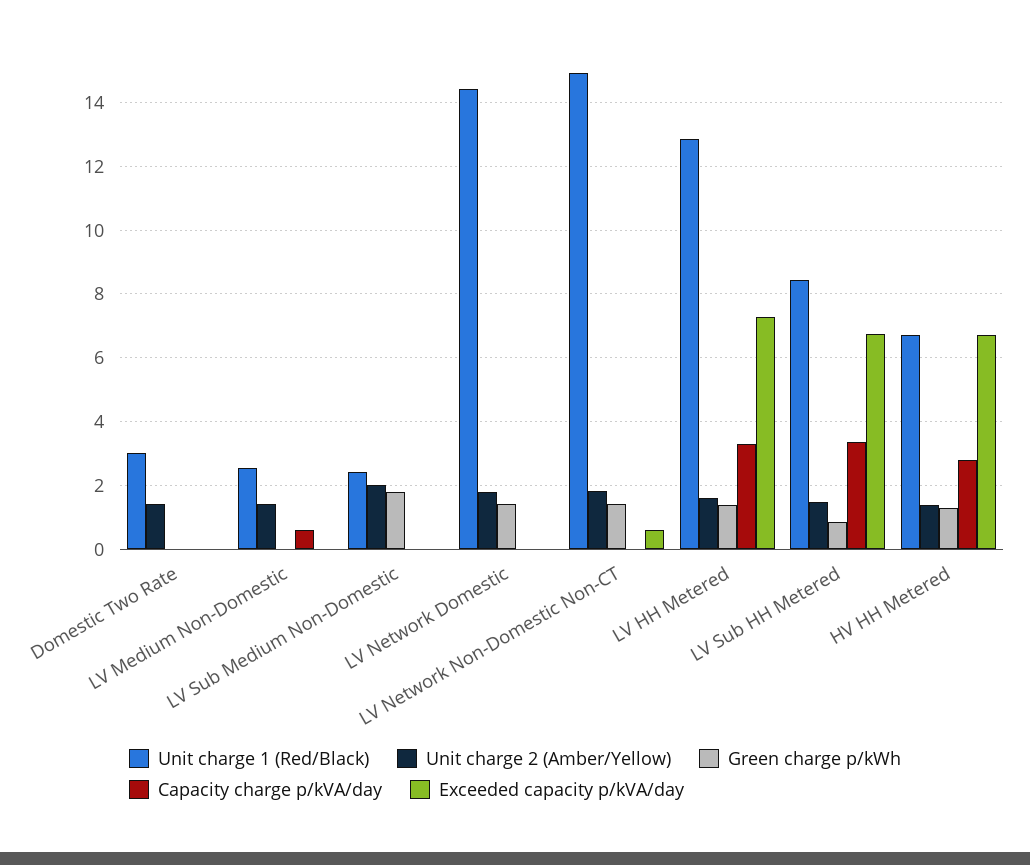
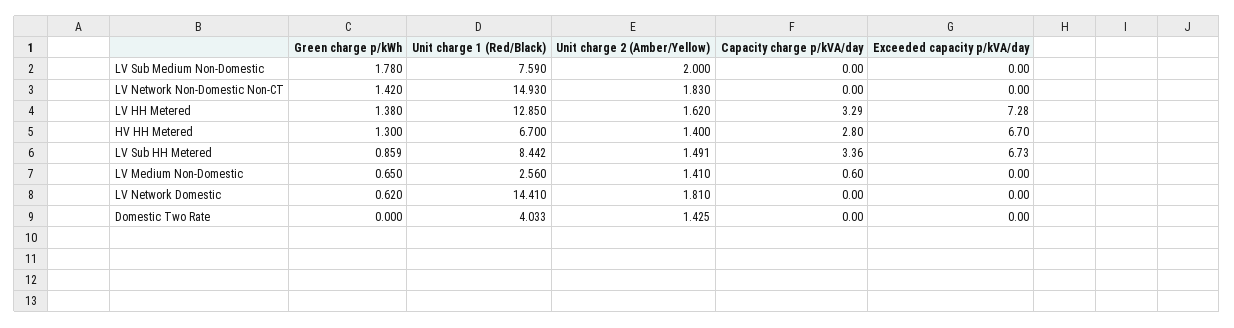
Unit charge 1 (Red/Black), Domestic Two Rate: 3 -> 4.033
Green charge p/kWh, LV Medium Non-Domestic: 0 -> 0.65
Unit charge 1 (Red/Black), LV Sub Medium Non-Domestic: 2.4 -> 7.59
Green charge p/kWh, LV Network Domestic: 1.4 -> 0.62
Exceeded capacity p/kVA/day, LV Network Non-Domestic Non-CT: 0.6 -> 0

